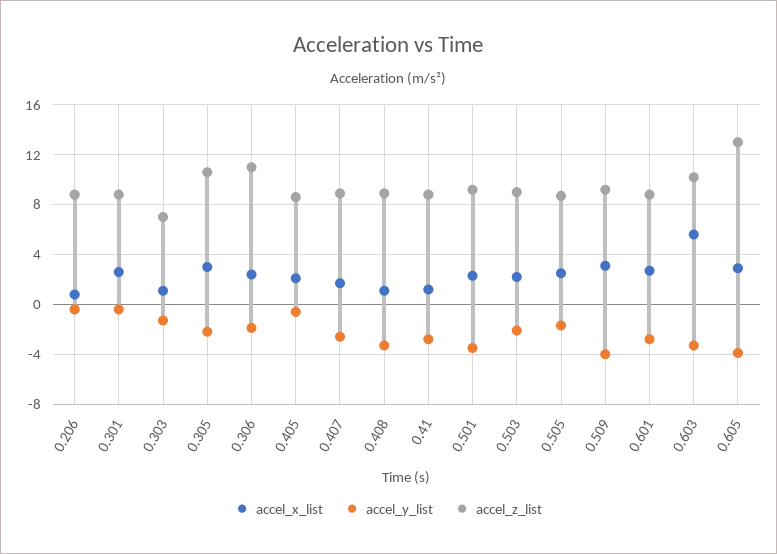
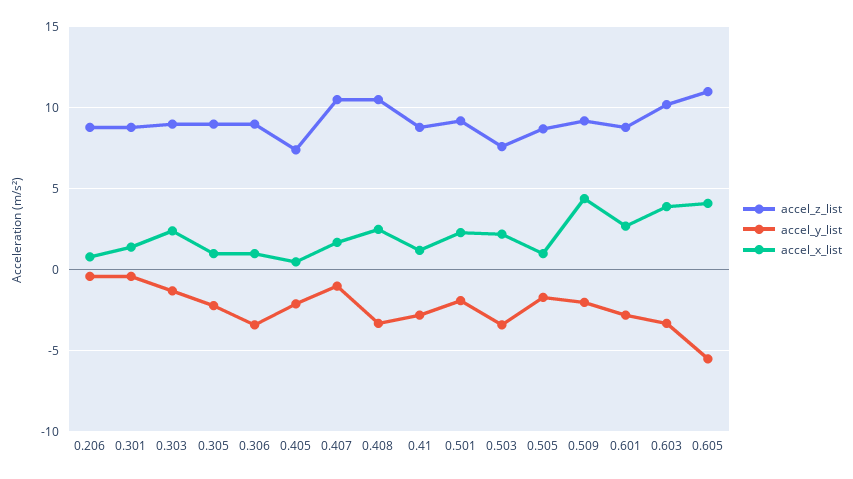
accel_x_list, 0.301: 2.5 -> 1.5
accel_x_list, 0.303: 1 -> 2.5
accel_z_list, 0.303: 7 -> 9
accel_x_list, 0.305: 3 -> 1
accel_z_list, 0.305: 10.5 -> 9
accel_x_list, 0.306: 2.5 -> 1
accel_y_list, 0.306: -2 -> -3.5
accel_z_list, 0.306: 11 -> 9
accel_x_list, 0.405: 2 -> 0.5
accel_y_list, 0.405: -0.5 -> -2
accel_z_list, 0.405: 8.5 -> 7.5
accel_y_list, 0.407: -2.5 -> -1
accel_z_list, 0.407: 9 -> 10.5
accel_x_list, 0.408: 1 -> 2.5
accel_z_list, 0.408: 9 -> 10.5
accel_y_list, 0.501: -3.5 -> -2
accel_y_list, 0.503: -2 -> -3.5
accel_z_list, 0.503: 9 -> 7.5
accel_x_list, 0.505: 2.5 -> 1
accel_x_list, 0.509: 3 -> 4.5
accel_y_list, 0.509: -4 -> -2
accel_x_list, 0.603: 5.5 -> 4
accel_x_list, 0.605: 3 -> 4
accel_y_list, 0.605: -4 -> -5.5
accel_z_list, 0.605: 13 -> 11

